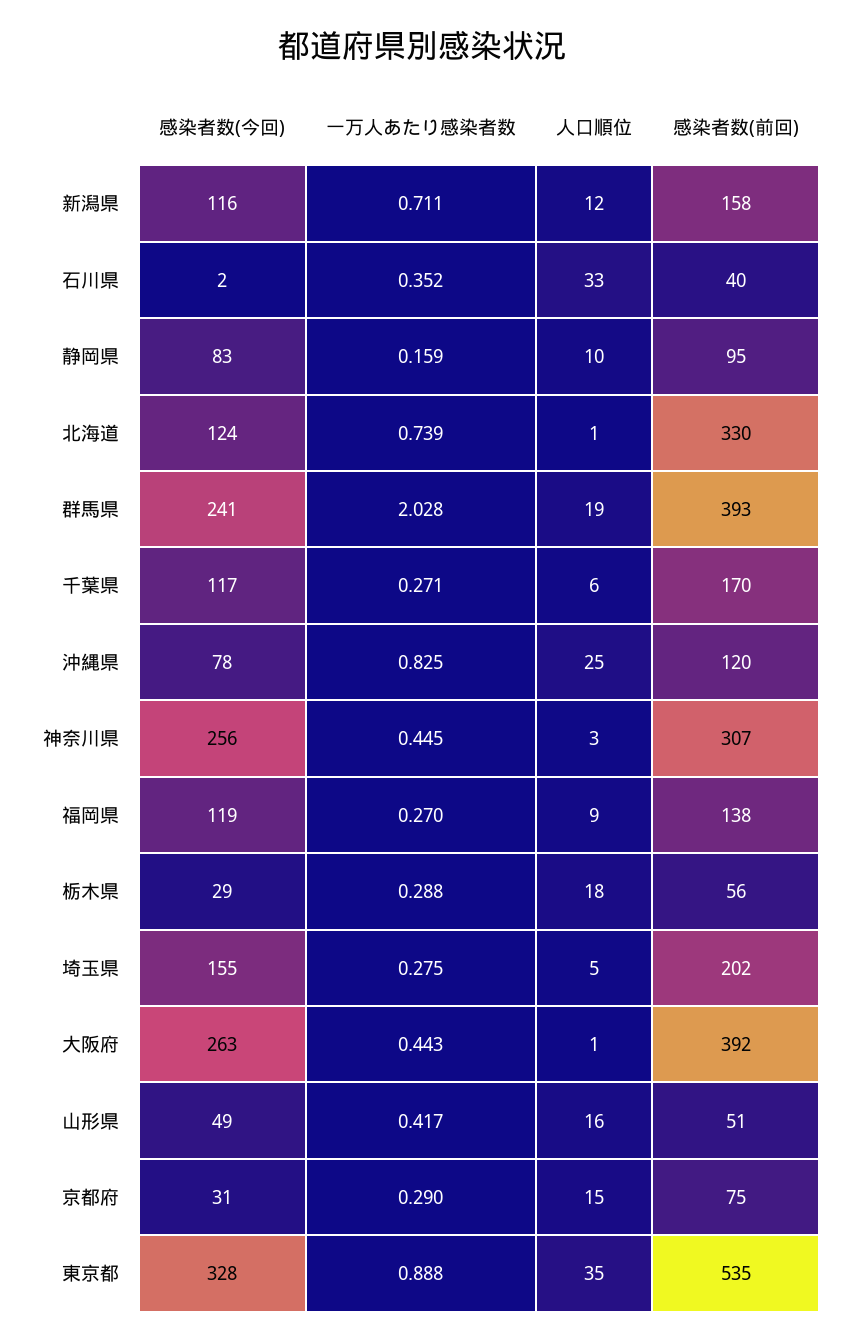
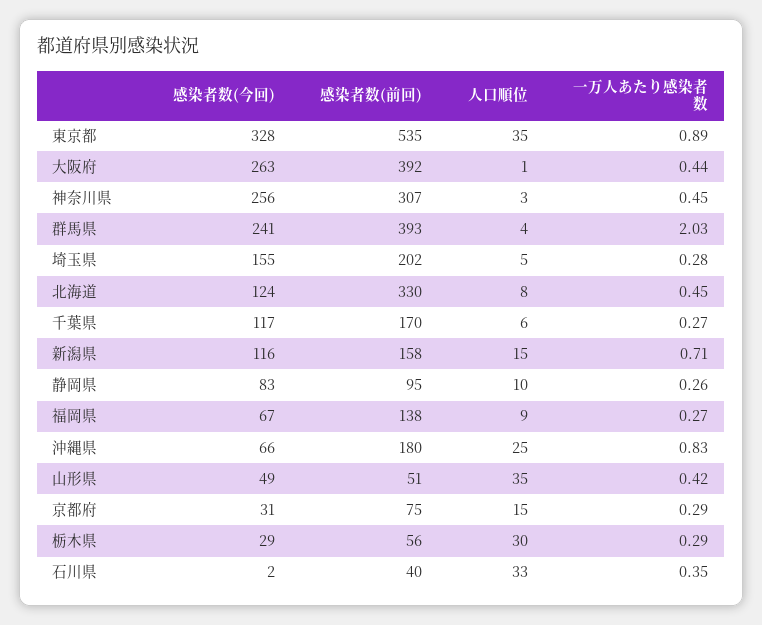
人口順位, 新潟県: 12 -> 15
一万人あたり感染者数, 静岡県: 0.159 -> 0.26
一万人あたり感染者数, 北海道: 0.739 -> 0.45
人口順位, 北海道: 1 -> 8
人口順位, 群馬県: 19 -> 4
感染者数(今回), 沖縄県: 78 -> 66
感染者数(前回), 沖縄県: 120 -> 180
感染者数(今回), 福岡県: 119 -> 67
人口順位, 栃木県: 18 -> 30
人口順位, 山形県: 16 -> 35

